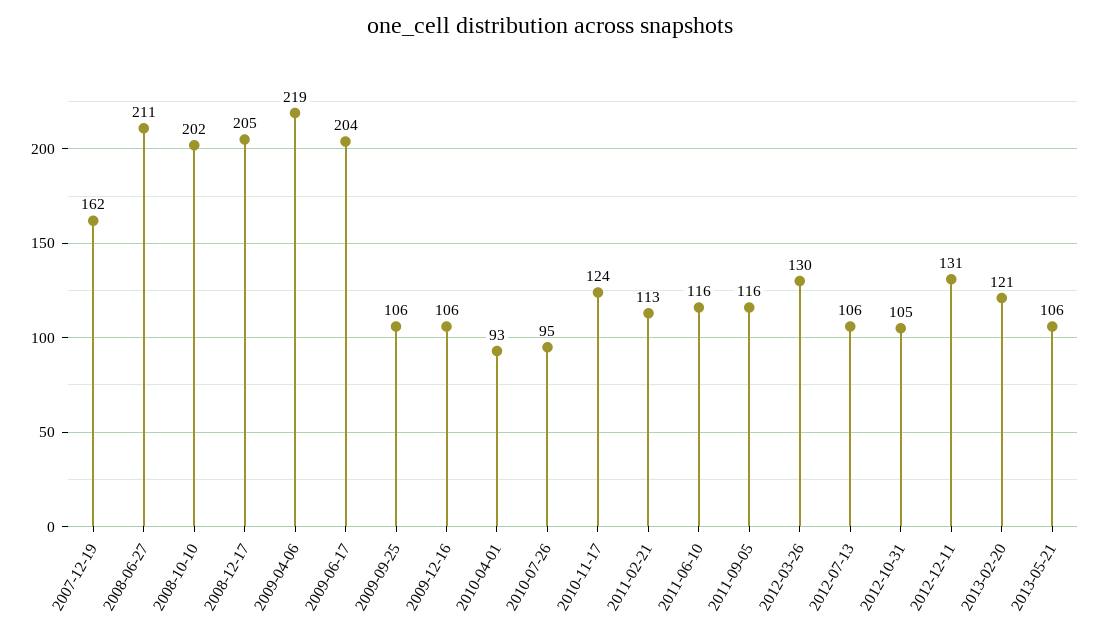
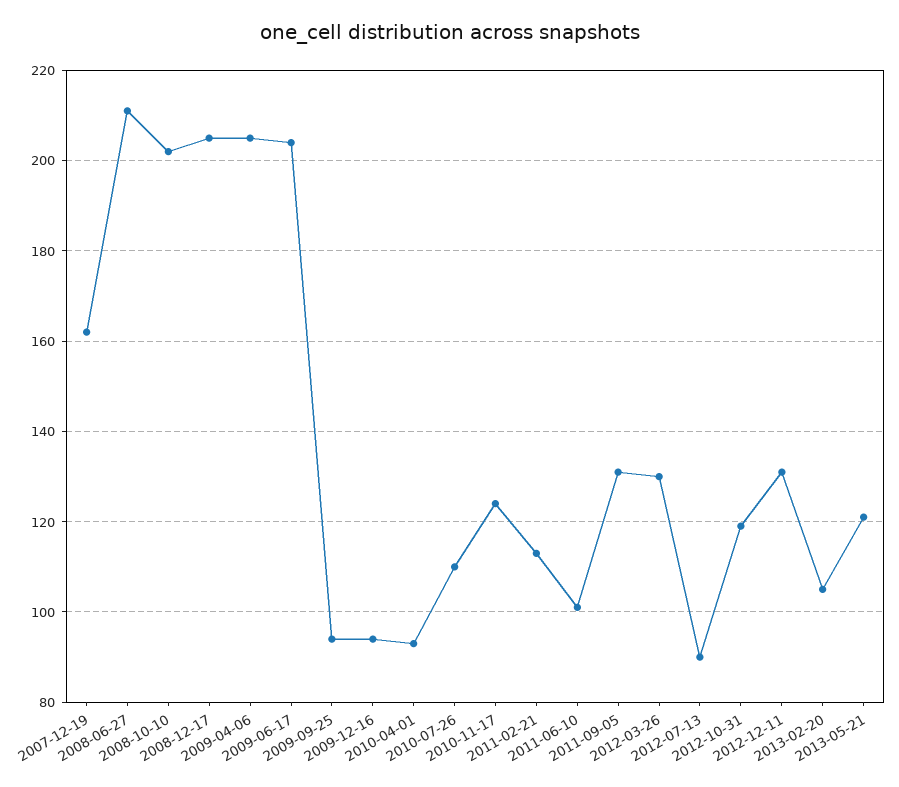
2009-04-06: 219 -> 205
2009-09-25: 106 -> 95
2009-12-16: 106 -> 95
2010-07-26: 95 -> 110
2011-06-10: 116 -> 100
2011-09-05: 116 -> 130
2012-07-13: 106 -> 90
2012-10-31: 105 -> 120
2013-02-20: 121 -> 105
2013-05-21: 106 -> 120

